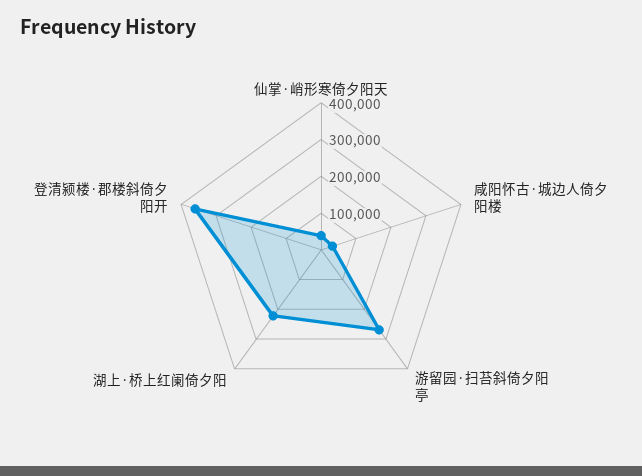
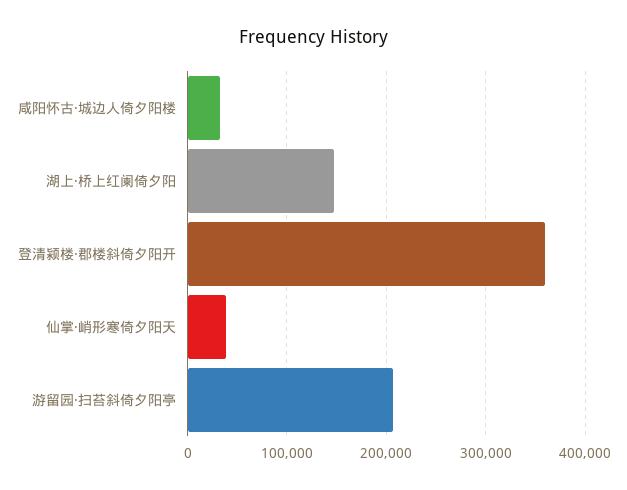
游留园·扫苔斜倚夕阳亭: 275000 -> 210000
湖上·桥上红阑倚夕阳: 225000 -> 150000

